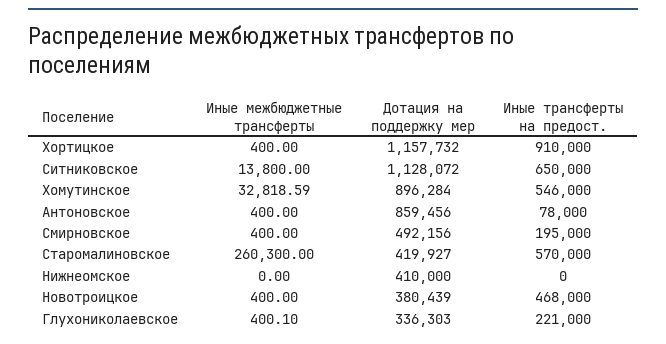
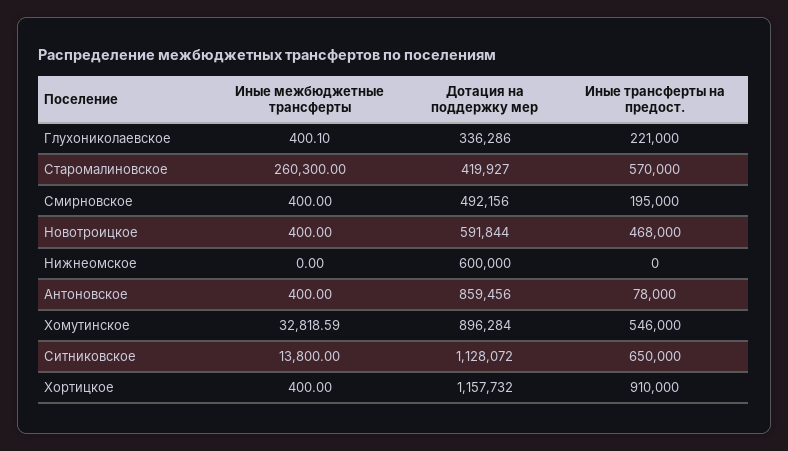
Дотация на поддержку мер, Нижнеомское: 410000 -> 600000
Дотация на поддержку мер, Новотроицкое: 380439 -> 591844
Дотация на поддержку мер, Глухониколаевское: 336303 -> 336286

